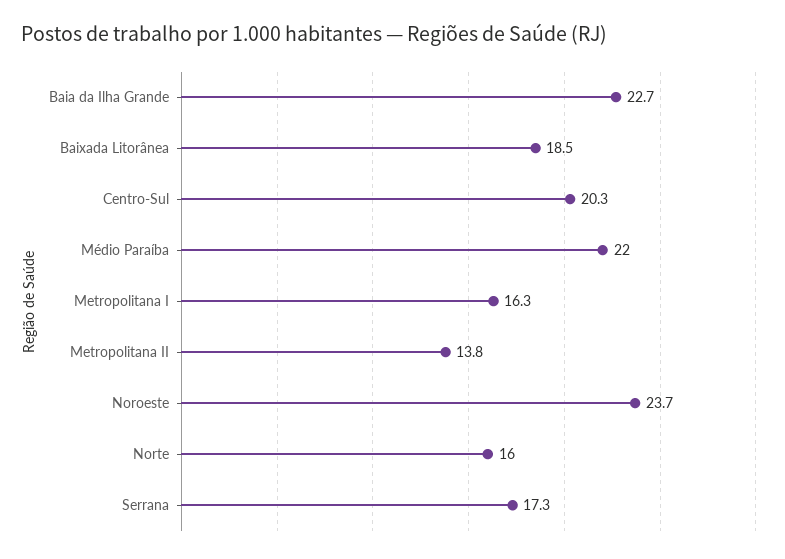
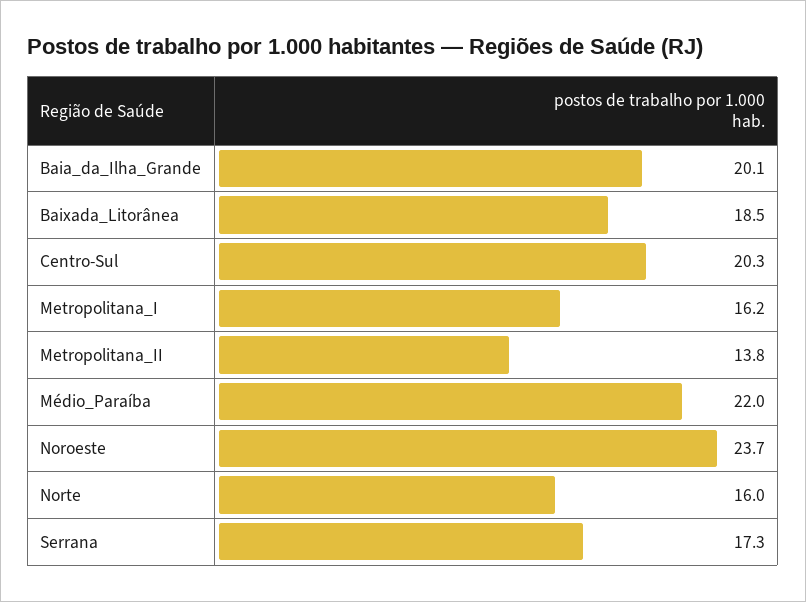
Baia da Ilha Grande: 22.7 -> 20.1
Metropolitana I: 16.3 -> 16.2

